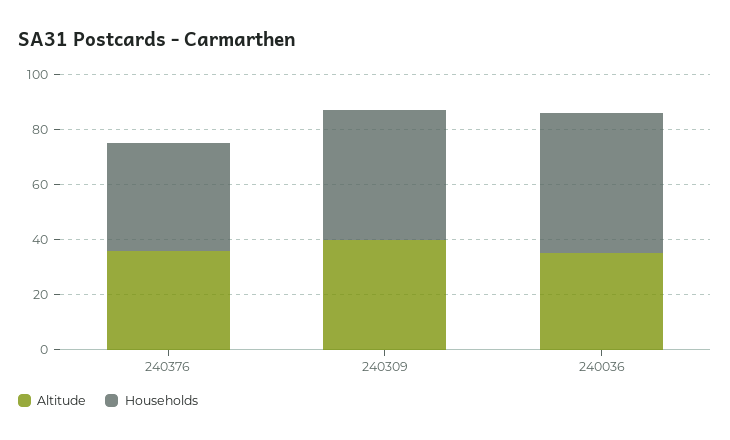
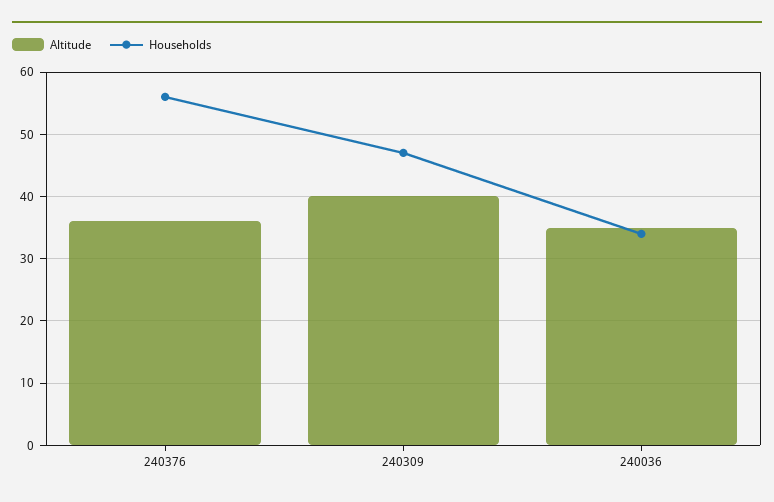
Households, 240376: 40 -> 56
Households, 240036: 50 -> 34

